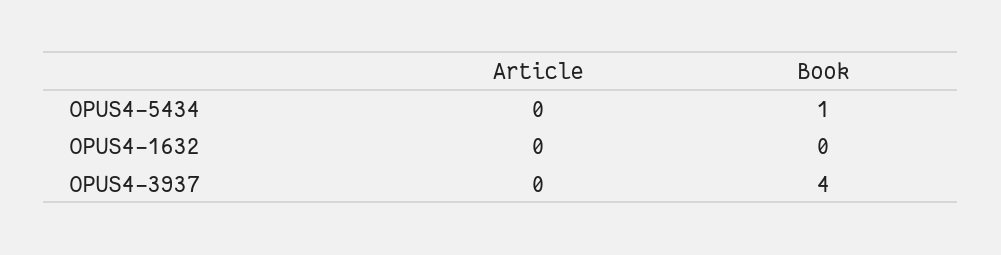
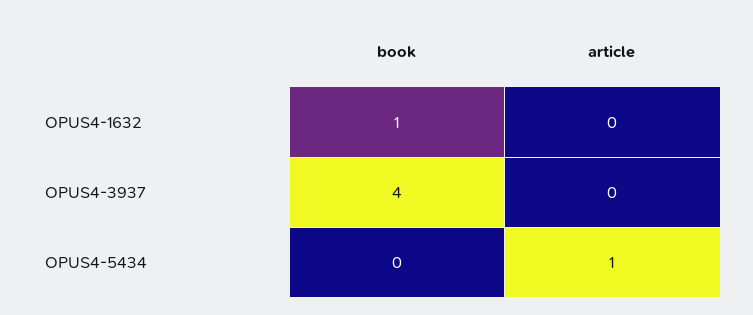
Article, OPUS4-5434: 0 -> 1
Book, OPUS4-5434: 1 -> 0
Book, OPUS4-1632: 0 -> 1

